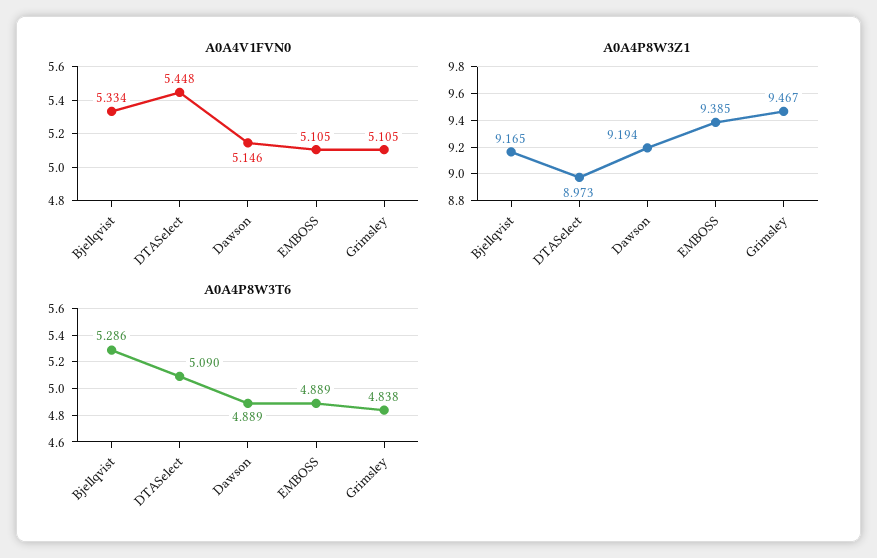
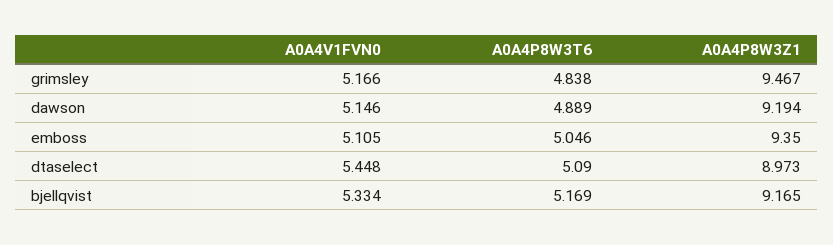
A0A4V1FVN0, Grimsley: 5.105 -> 5.166
A0A4P8W3Z1, EMBOSS: 9.385 -> 9.35
A0A4P8W3T6, Bjellqvist: 5.286 -> 5.169
A0A4P8W3T6, EMBOSS: 4.889 -> 5.046

